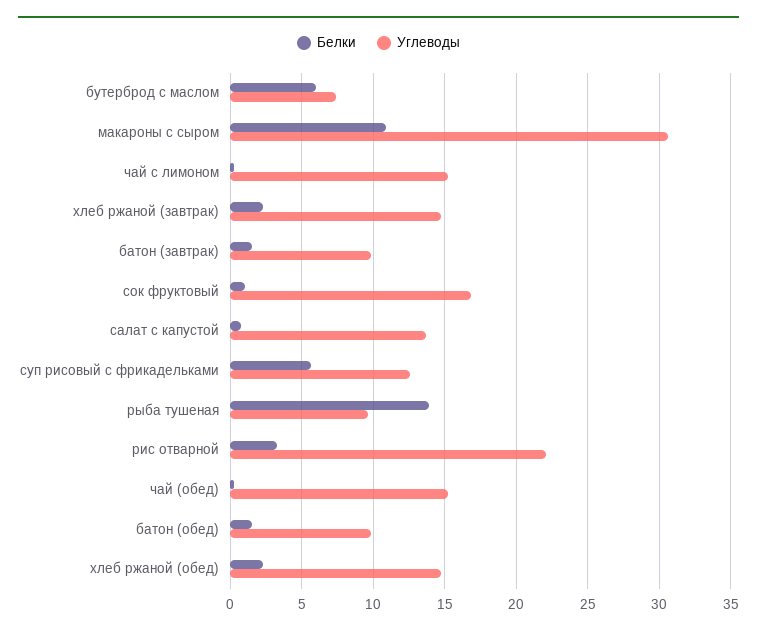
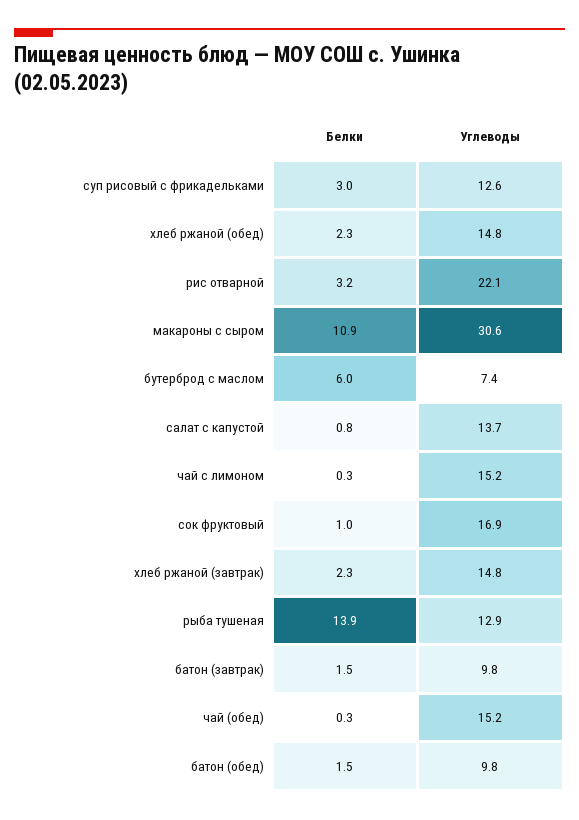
Белки, суп рисовый с фрикадельками: 5.5 -> 3
Углеводы, рыба тушеная: 9.5 -> 12.9

